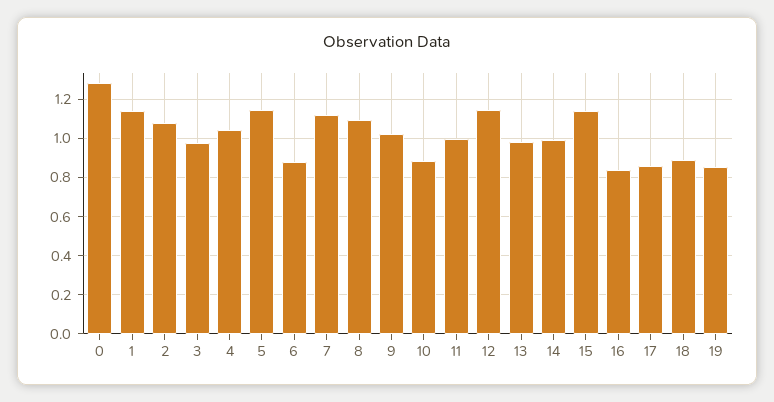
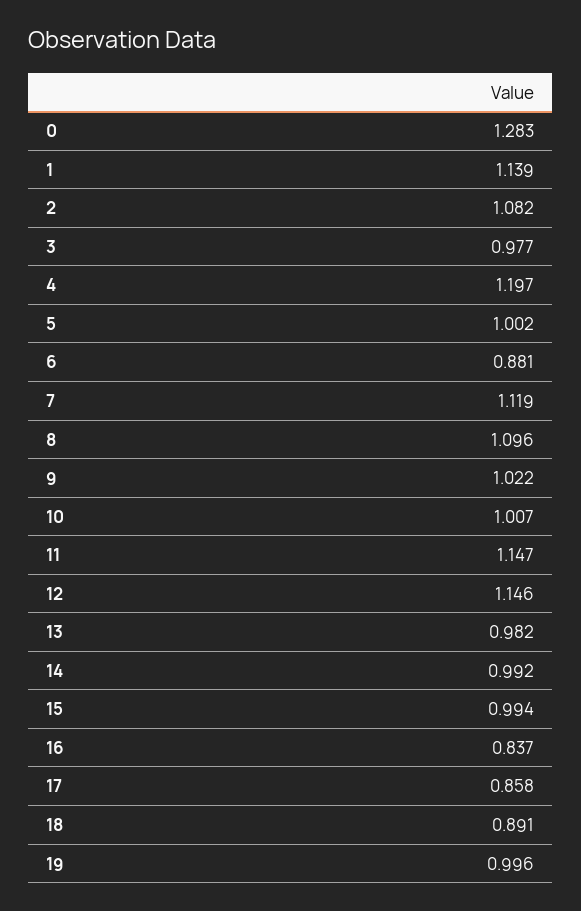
4: 1.05 -> 1.197
5: 1.15 -> 1.002
10: 0.9 -> 1.007
11: 1 -> 1.147
15: 1.15 -> 0.994
19: 0.85 -> 0.996

